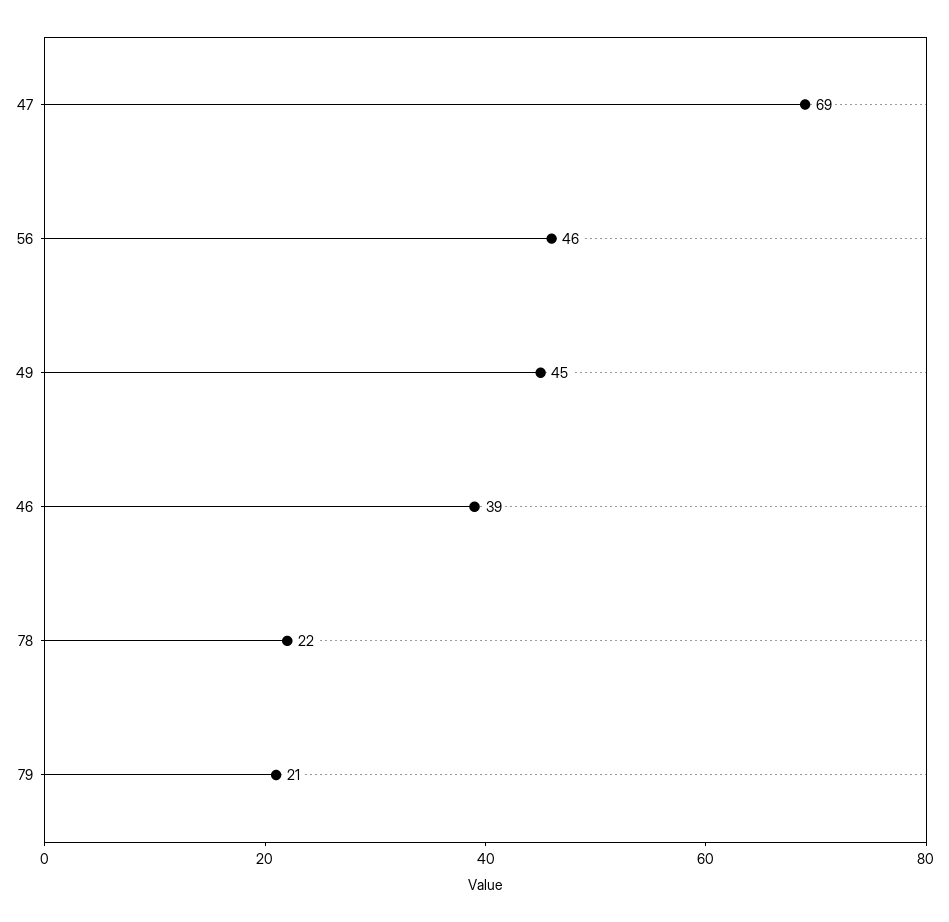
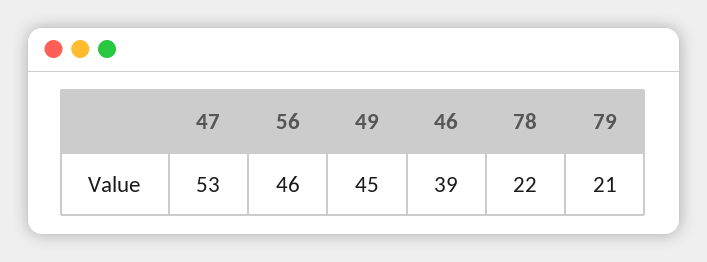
47: 69 -> 53

